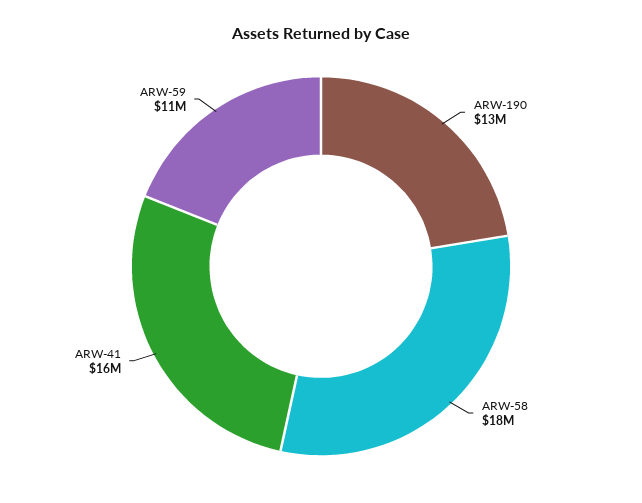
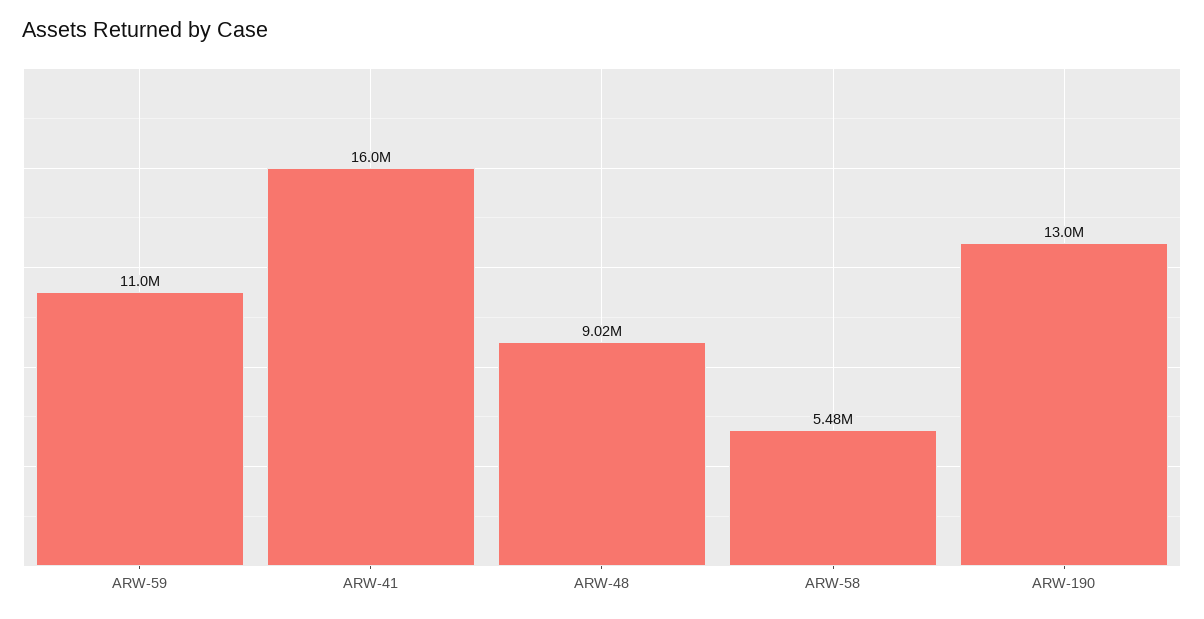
ARW-58: 18000000 -> 5480000
ARW-48: none -> 9020000

